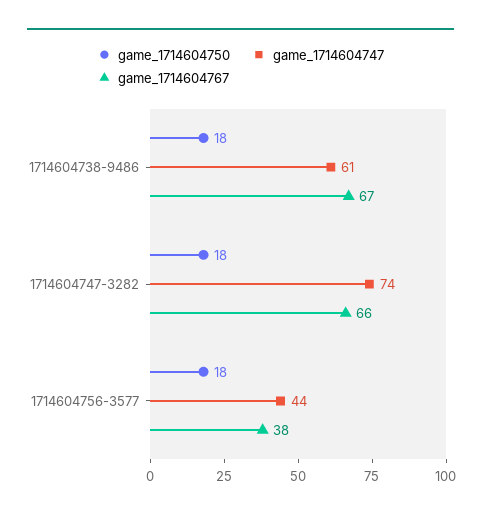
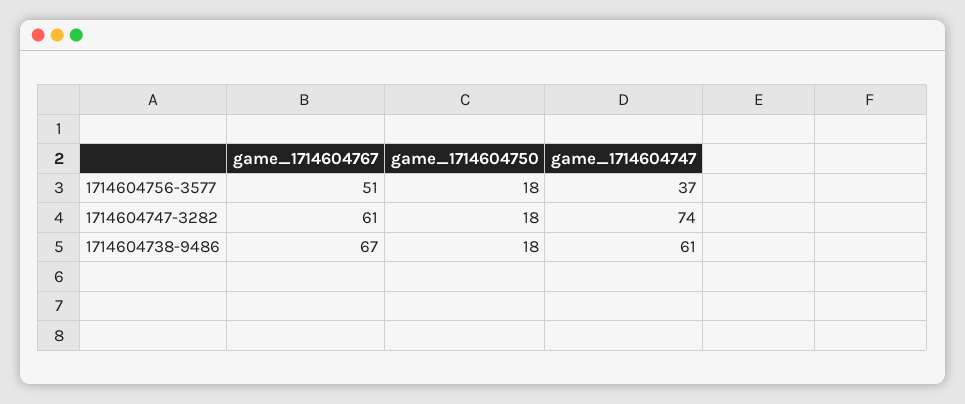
game_1714604767, 1714604747-3282: 66 -> 61
game_1714604747, 1714604756-3577: 44 -> 37
game_1714604767, 1714604756-3577: 38 -> 51

